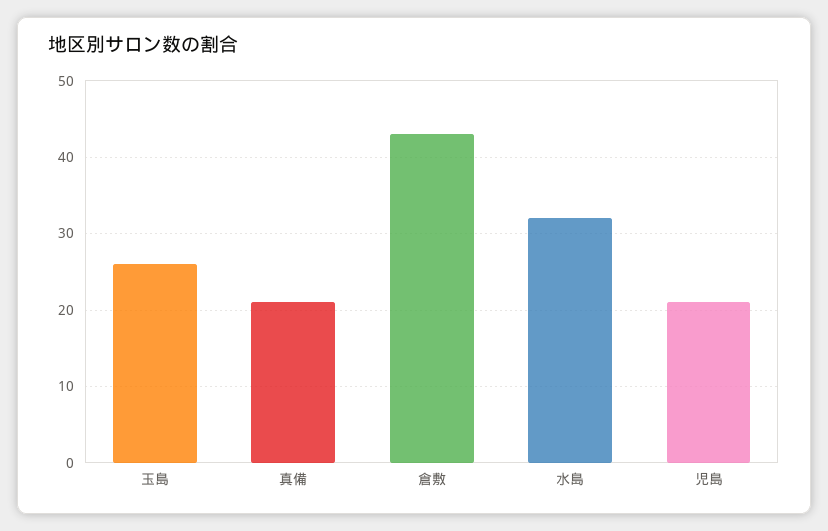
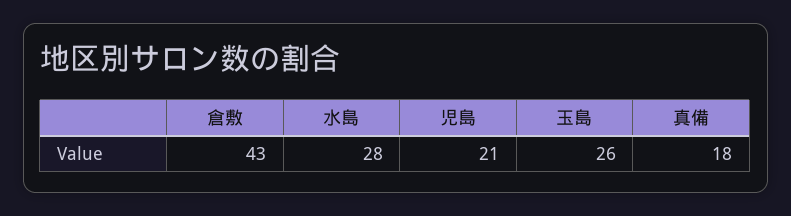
真備: 21 -> 18
水島: 32 -> 28

